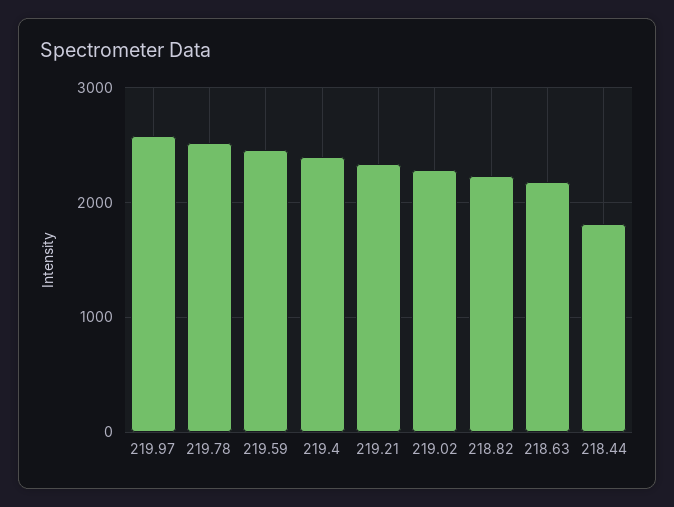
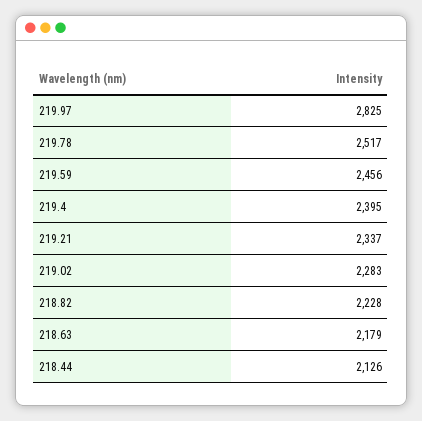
219.97: 2600 -> 2825
218.44: 1800 -> 2126

